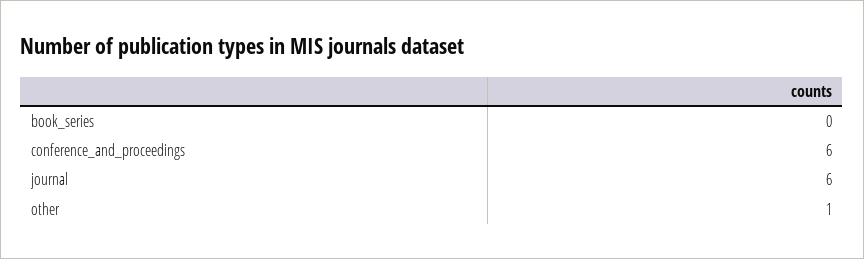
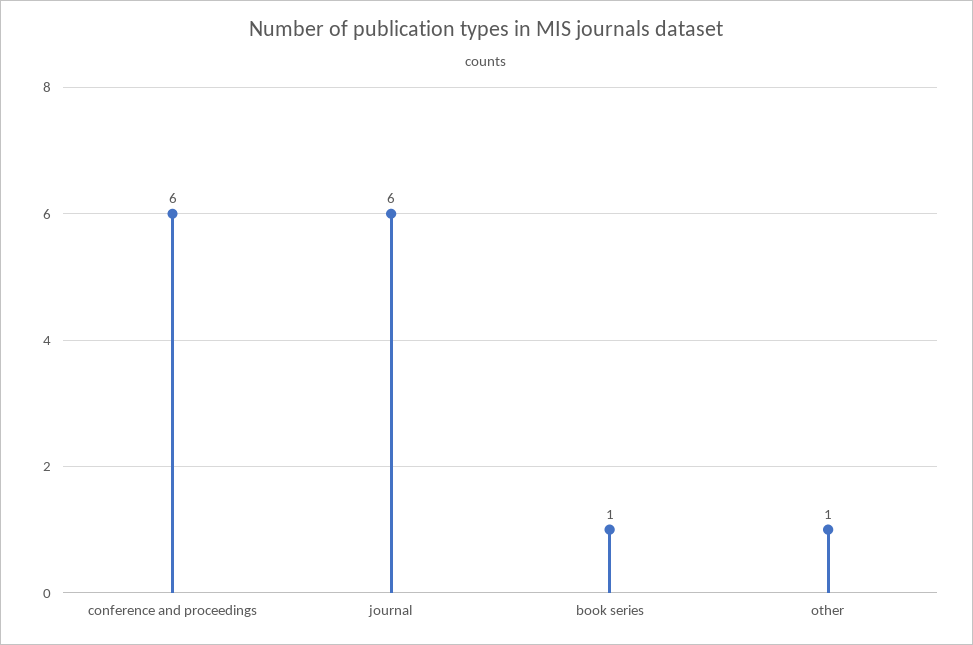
book_series: 0 -> 1

